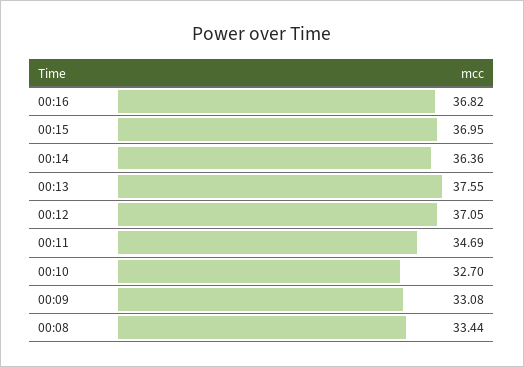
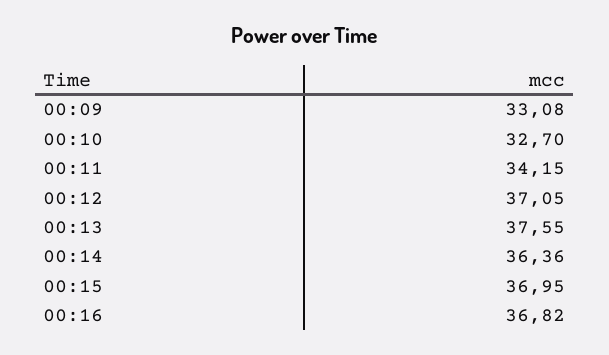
00:11: 34.69 -> 34.15
00:08: 33.44 -> none

